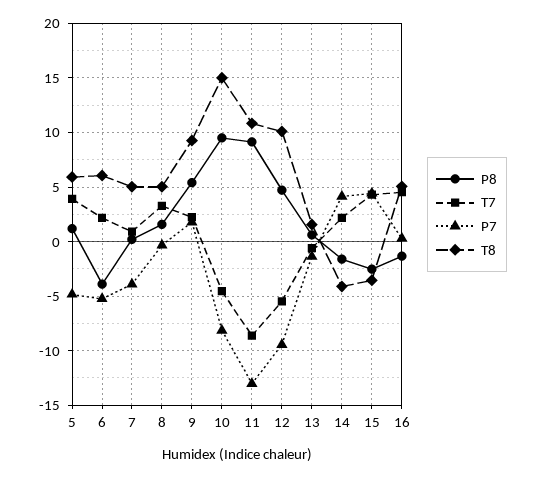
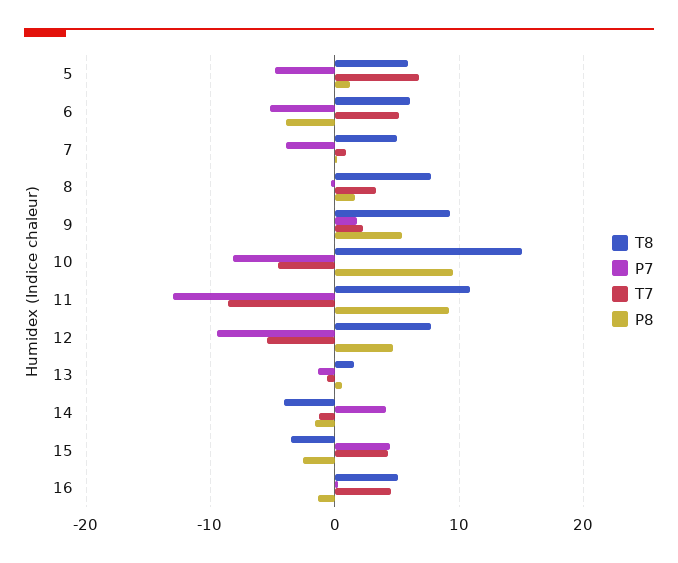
T7, 5: 4 -> 7
T7, 6: 2 -> 5
T8, 8: 5 -> 8
T8, 12: 10 -> 8
T7, 14: 2 -> -1

